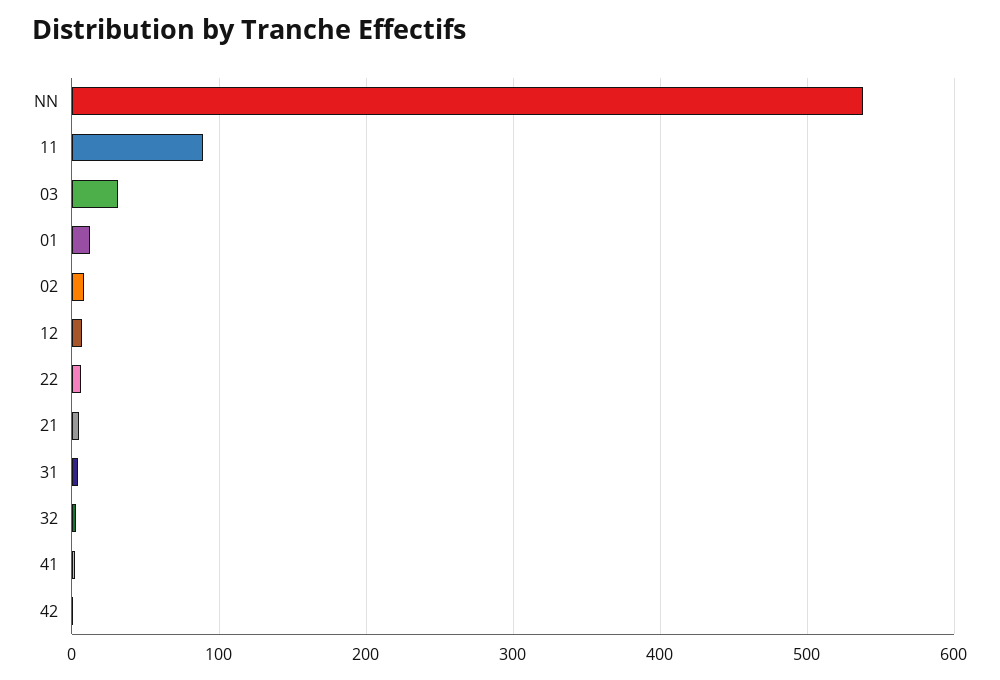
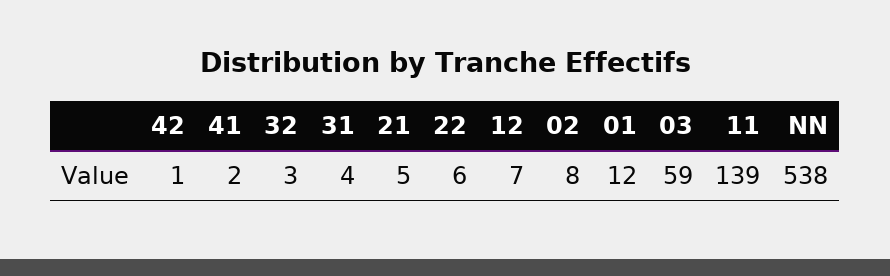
11: 90 -> 139
03: 30 -> 59

